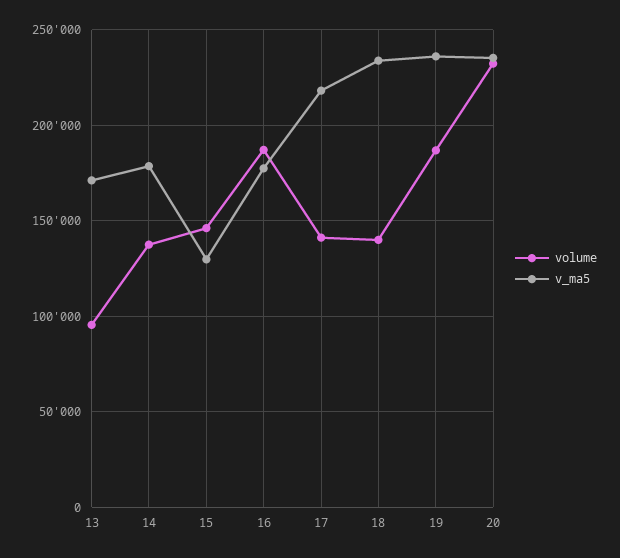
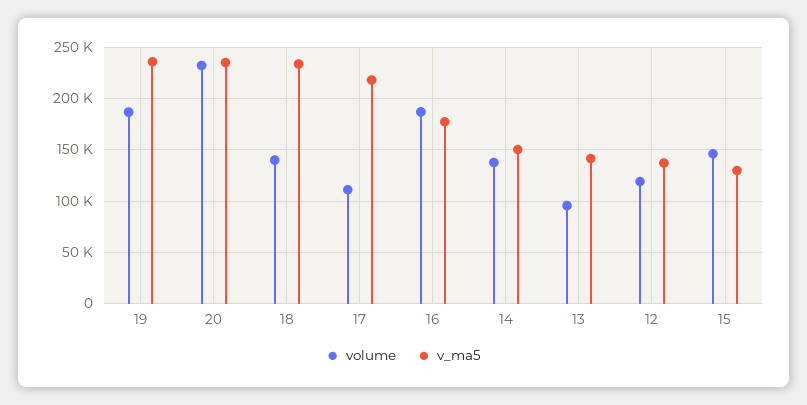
v_ma5, 13: 170000 -> 140000
v_ma5, 14: 180000 -> 150000
volume, 17: 140000 -> 110000
volume, 12: none -> 120000
v_ma5, 12: none -> 140000

